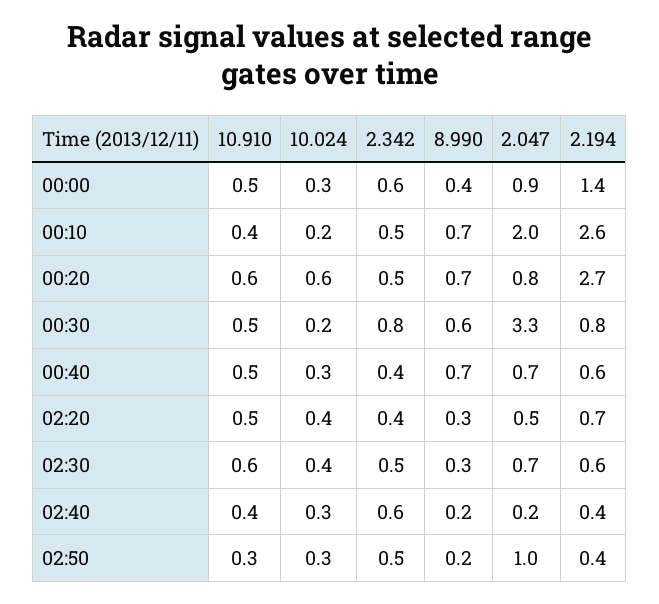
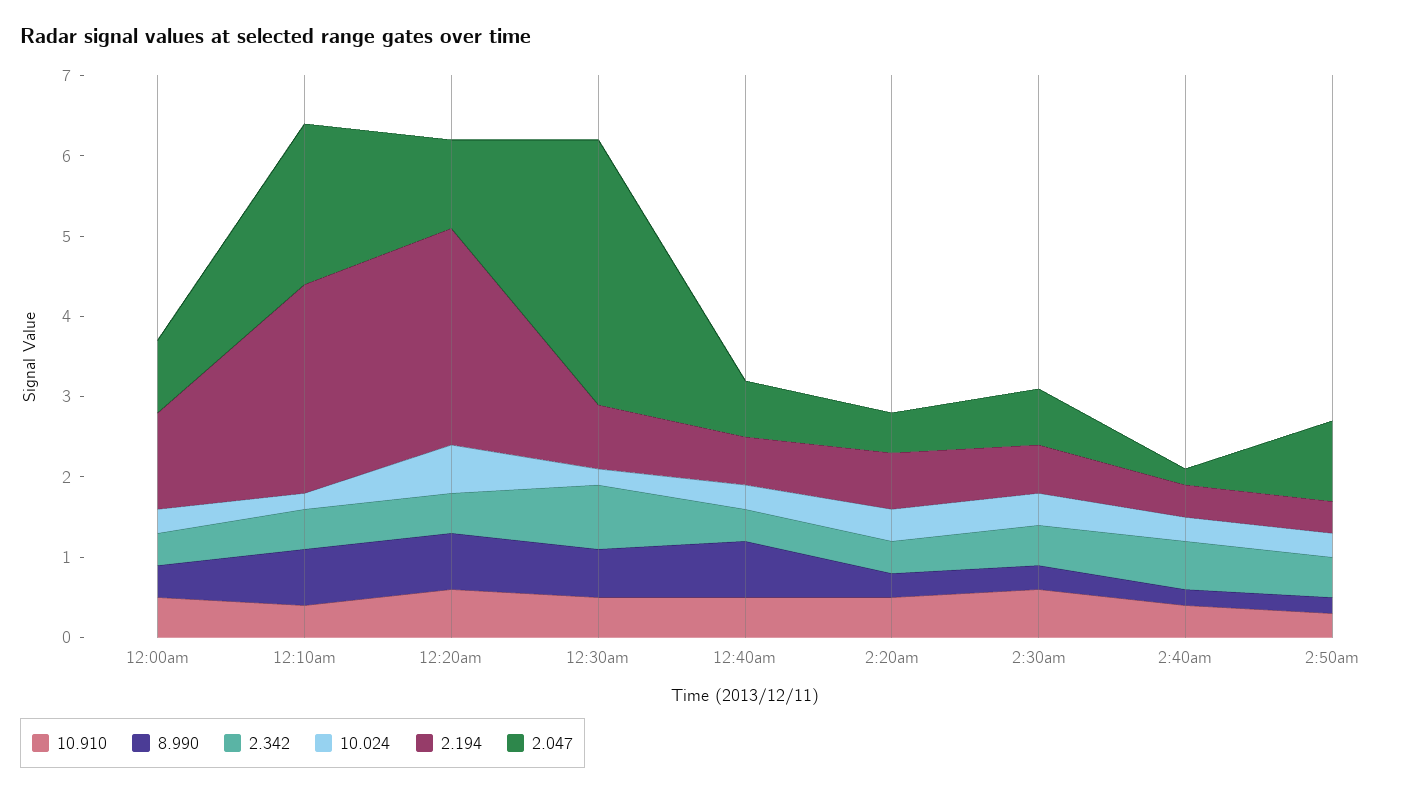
2.342, 00:00: 0.6 -> 0.4
2.194, 00:00: 1.4 -> 1.2
2.047, 00:20: 0.8 -> 1.1

